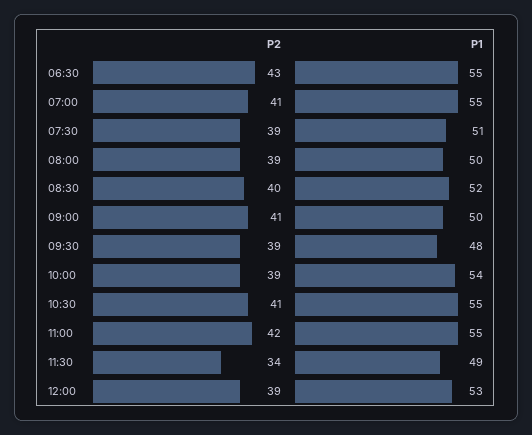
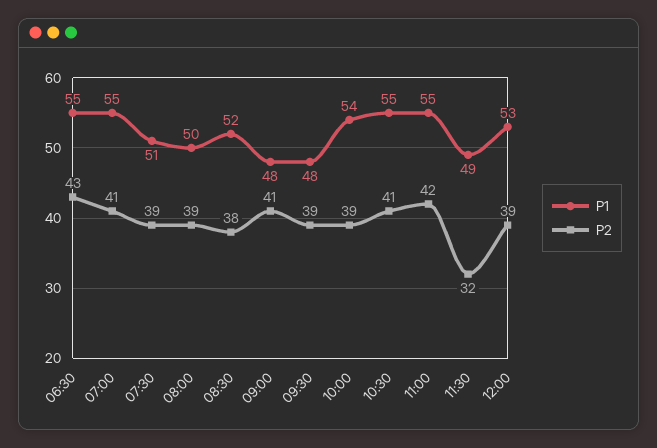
P2, 08:30: 40 -> 38
P1, 09:00: 50 -> 48
P2, 11:30: 34 -> 32

